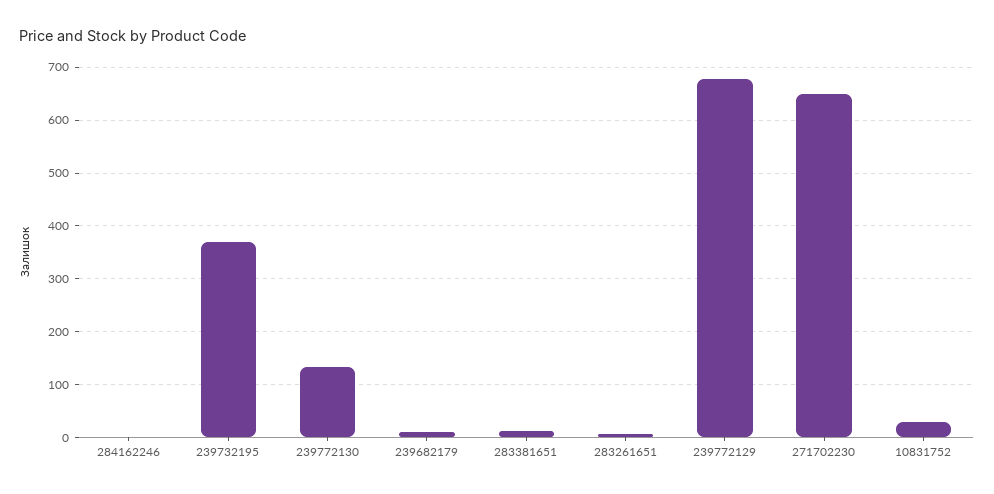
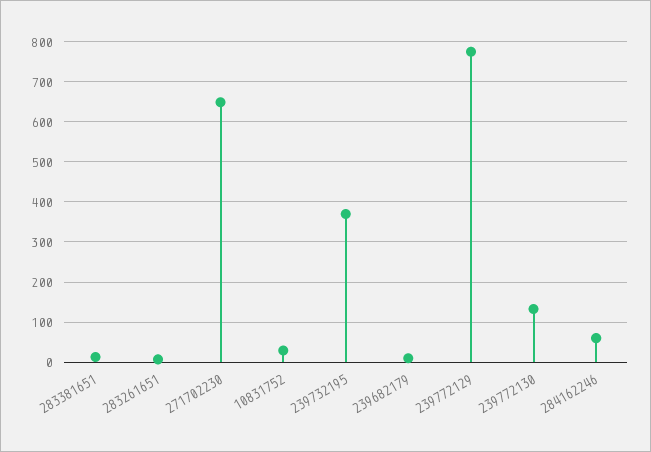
284162246: 0 -> 60
239772129: 680 -> 780

